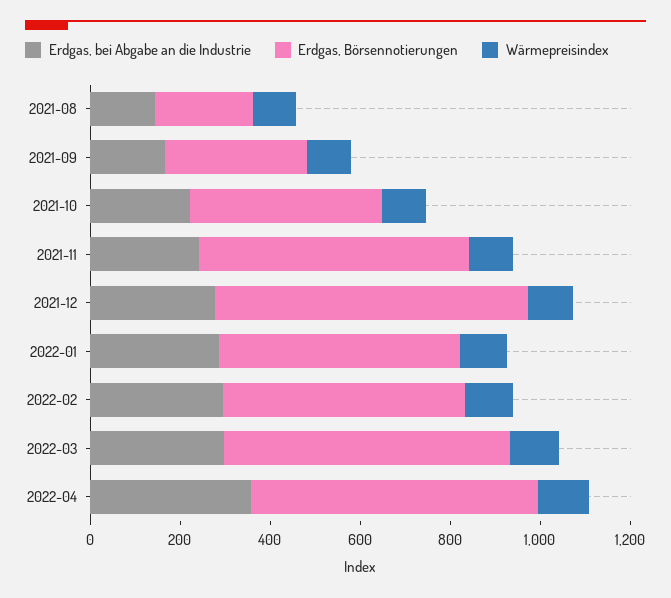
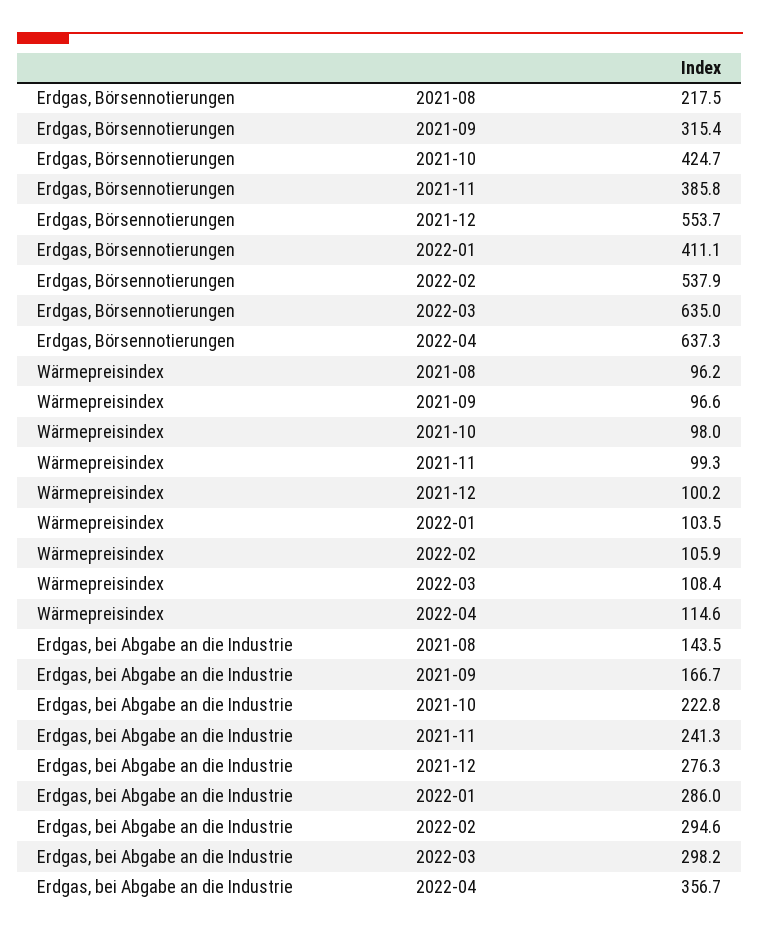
Erdgas, Börsennotierungen, 2021-11: 600 -> 385.8
Erdgas, Börsennotierungen, 2021-12: 700 -> 553.7
Erdgas, Börsennotierungen, 2022-01: 550 -> 411.1

